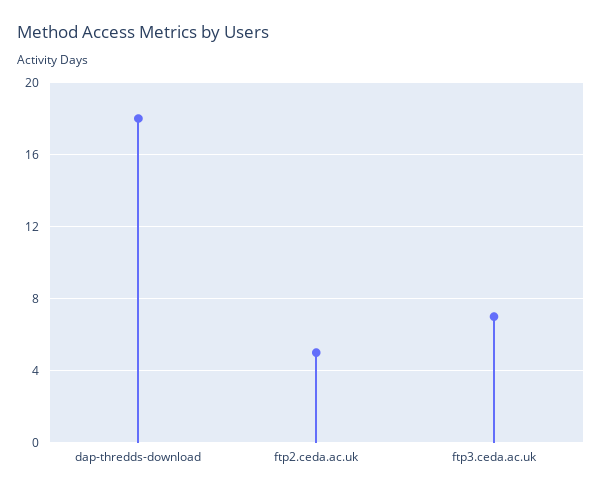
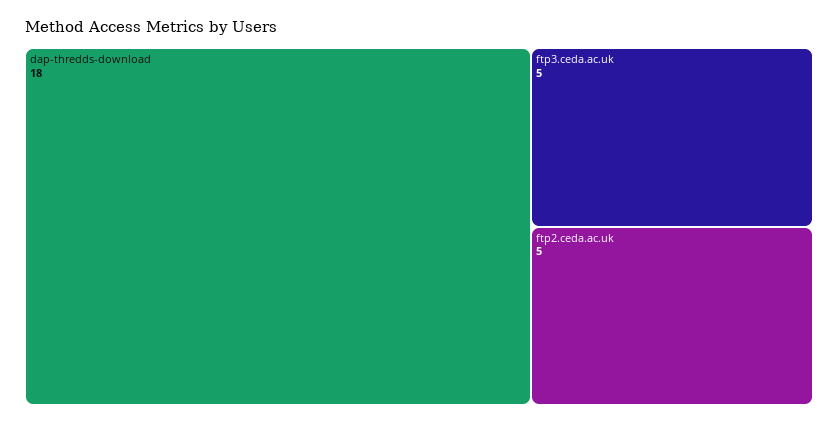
ftp3.ceda.ac.uk: 7 -> 5

